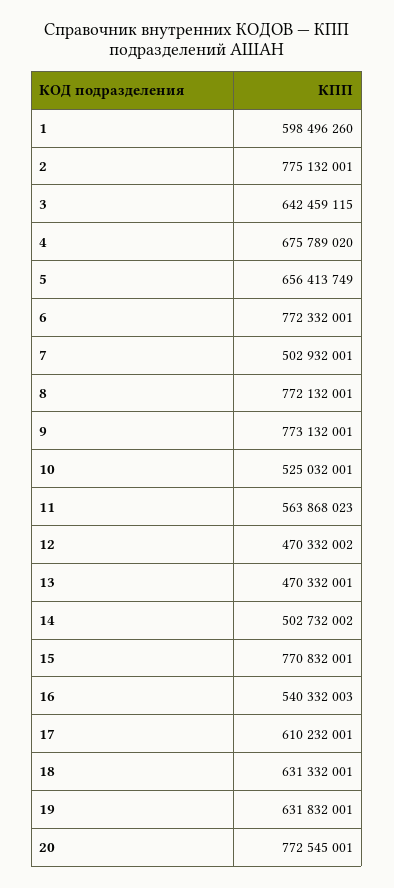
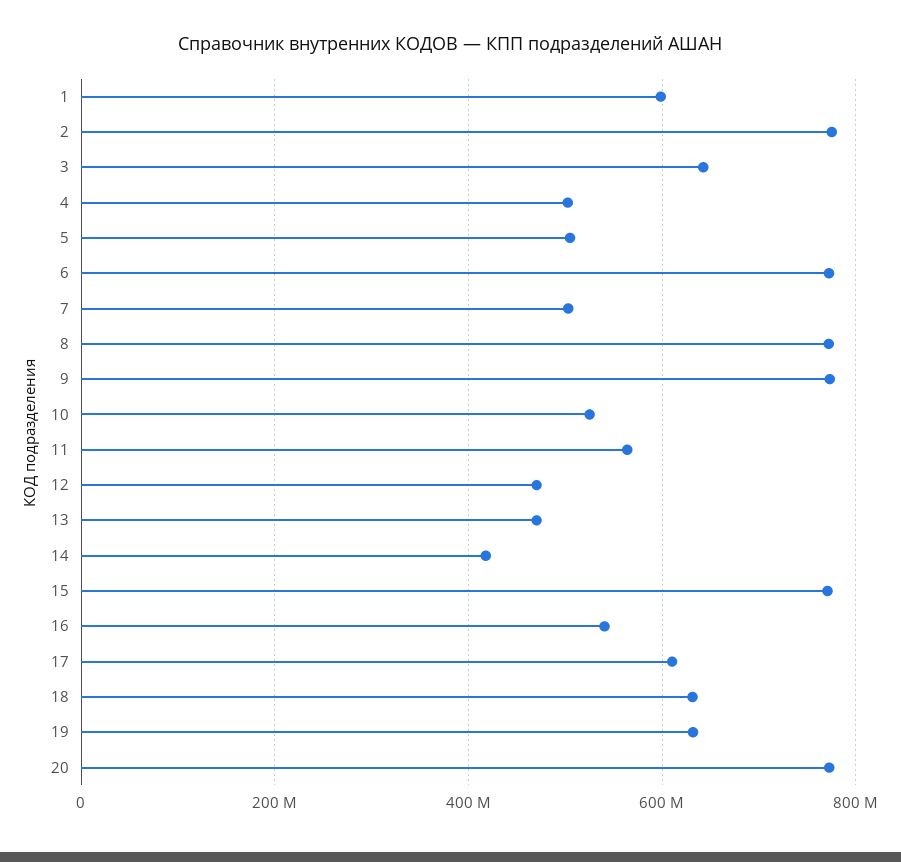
4: 675789020 -> 500000000
5: 656413749 -> 500000000
14: 502732002 -> 420000000

